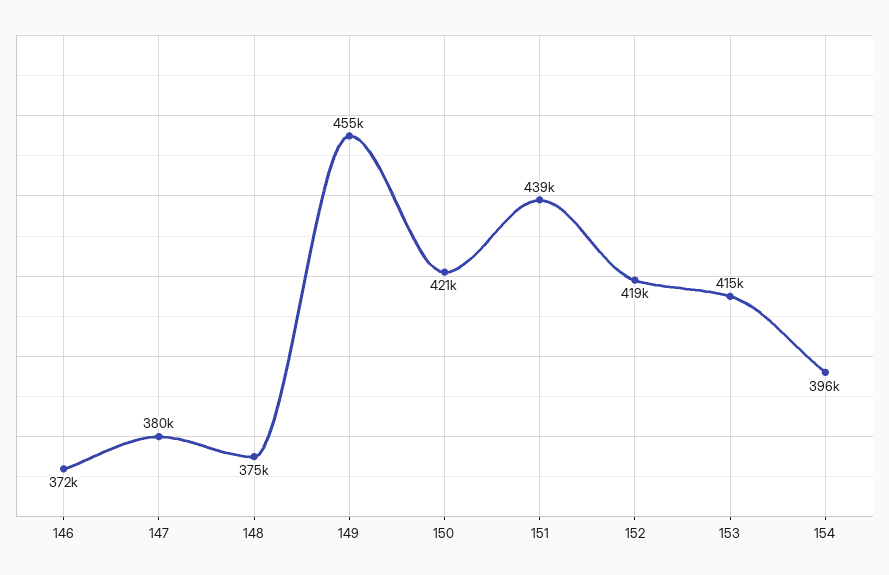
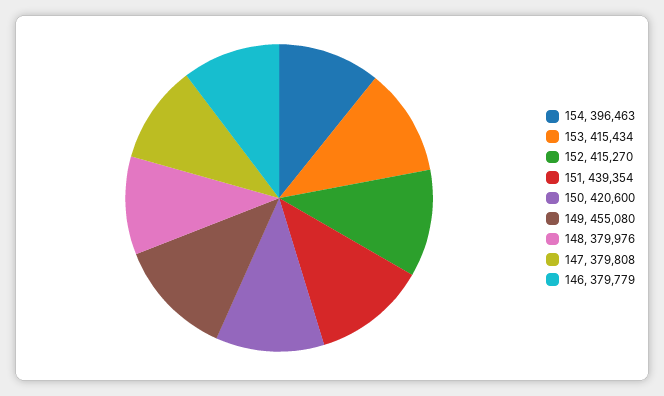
146: 372000 -> 379779
148: 375000 -> 379976
152: 419000 -> 415270

